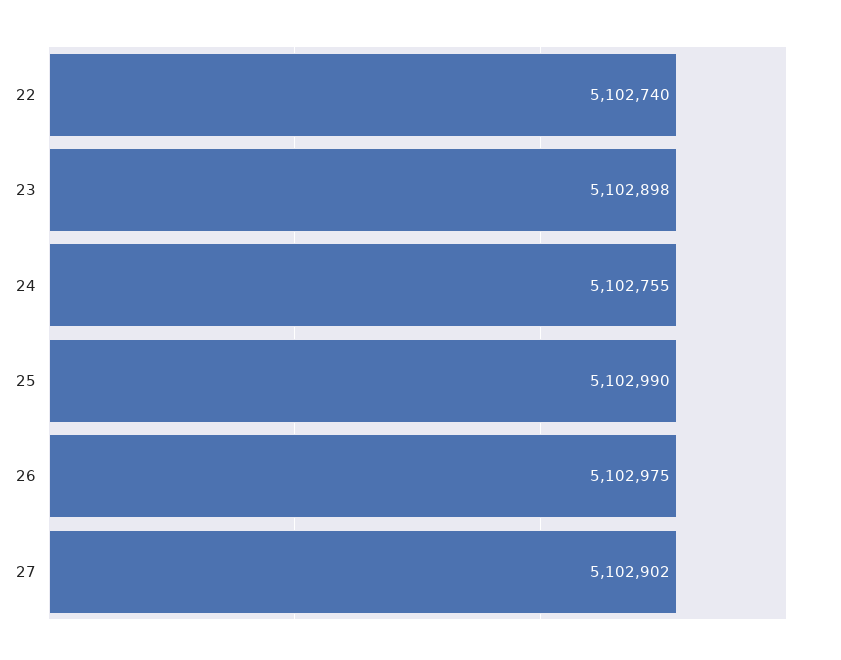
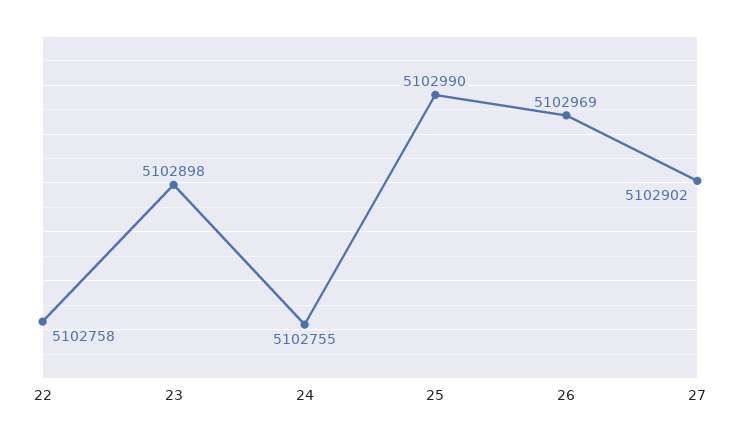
22: 5102740 -> 5102758
26: 5102975 -> 5102969

